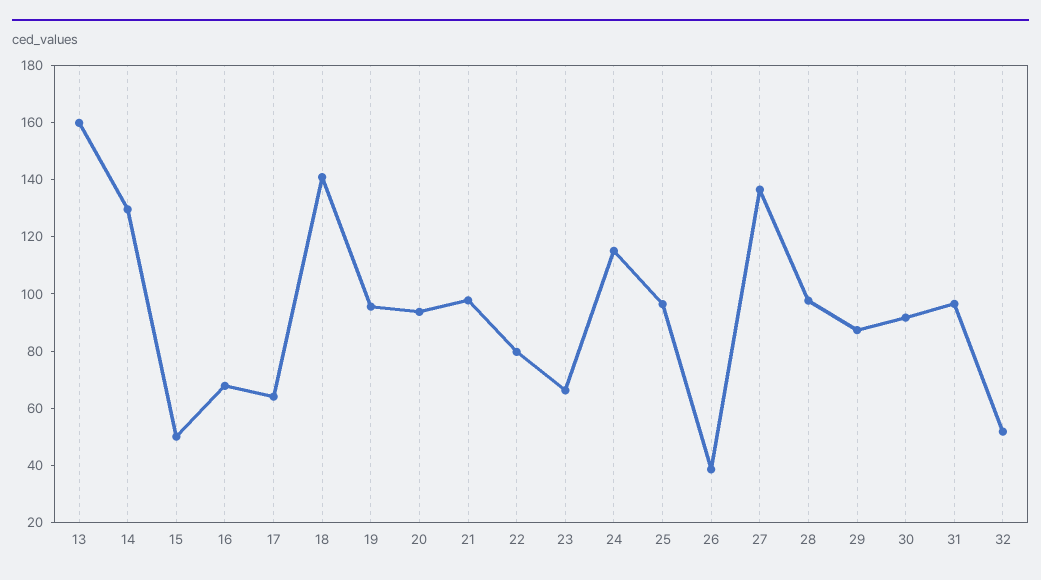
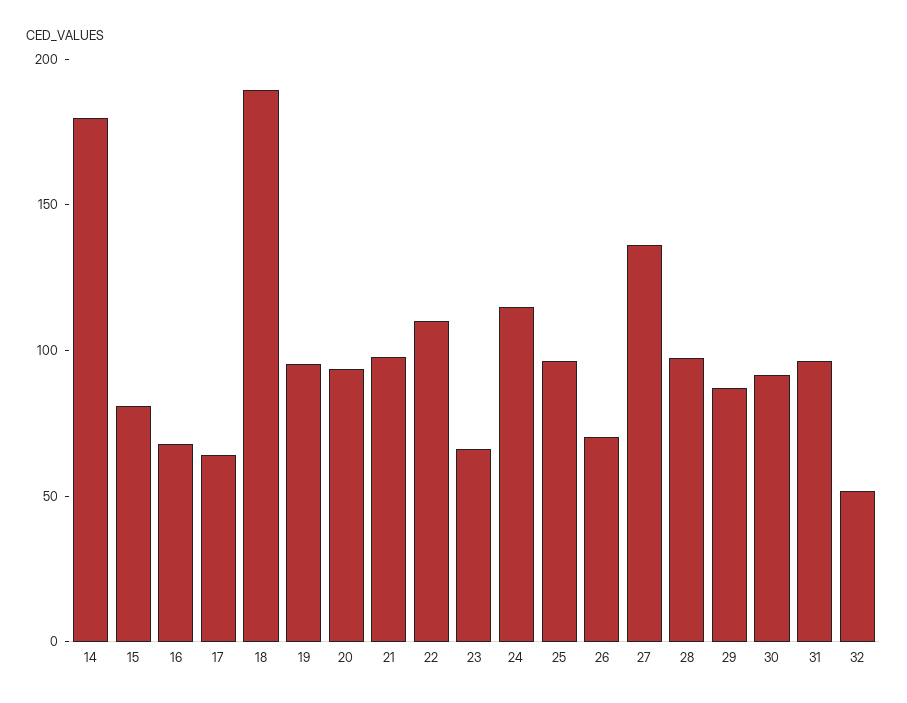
13: 160 -> none
14: 130 -> 180
15: 50 -> 80
18: 140 -> 190
22: 80 -> 110
26: 40 -> 70

